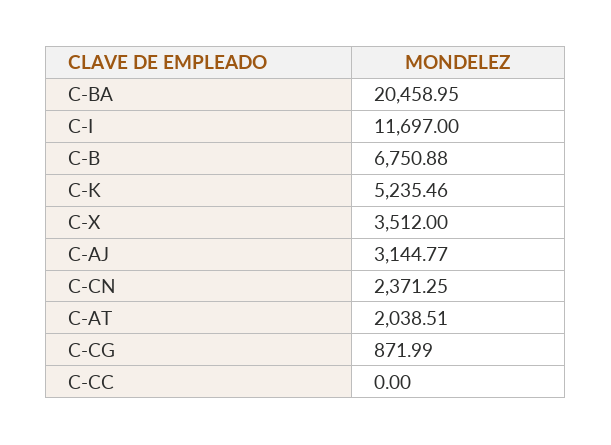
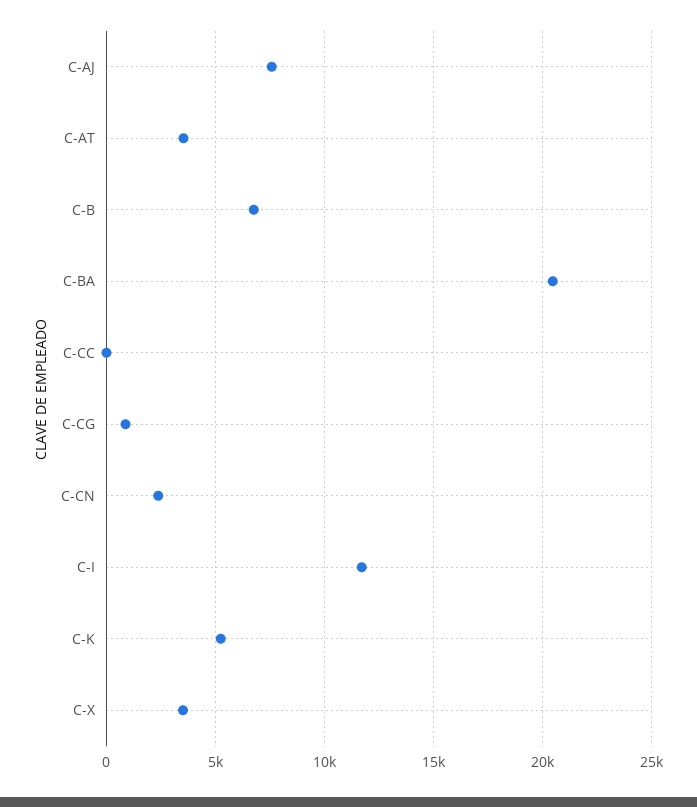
C-AJ: 3144.77 -> 7500
C-AT: 2038.51 -> 3500

